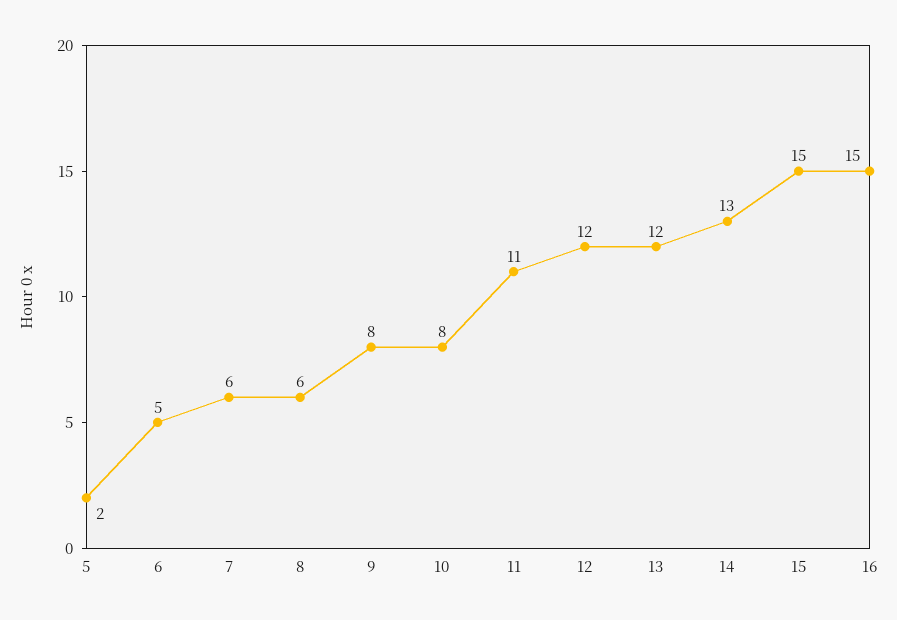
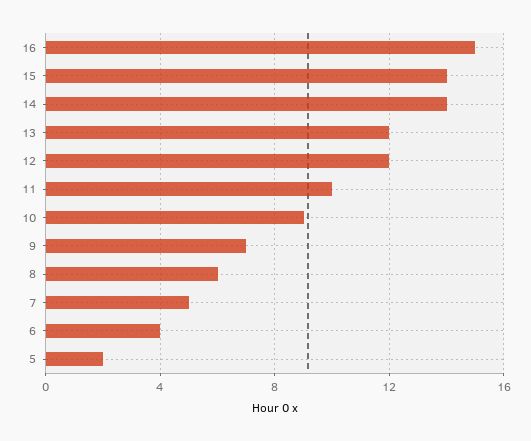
6: 5 -> 4
7: 6 -> 5
9: 8 -> 7
10: 8 -> 9
11: 11 -> 10
14: 13 -> 14
15: 15 -> 14

